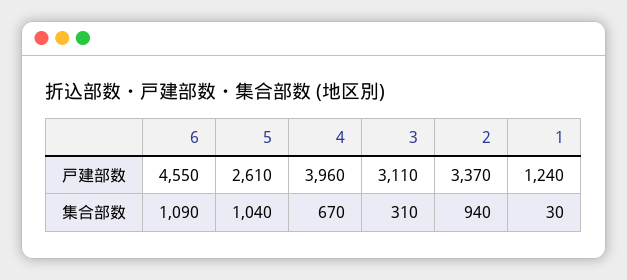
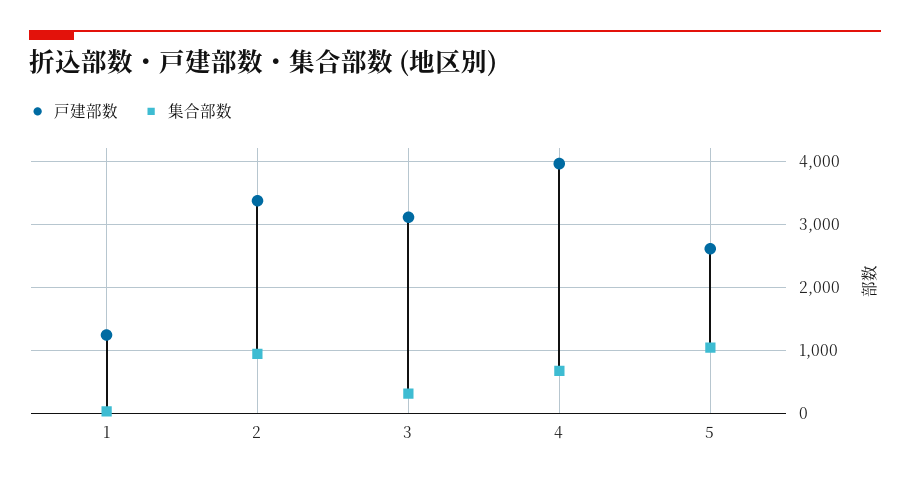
戸建部数, 6: 4550 -> none
集合部数, 6: 1090 -> none

